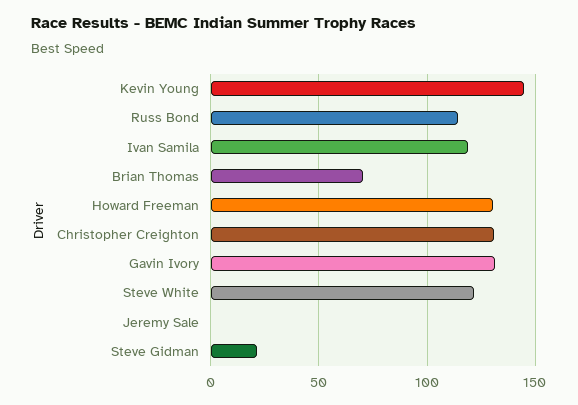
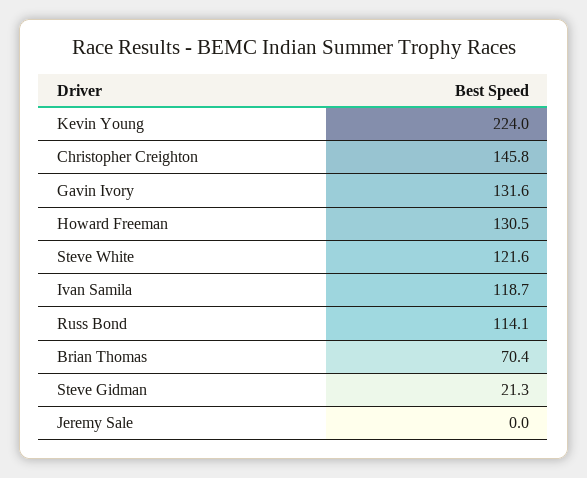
Kevin Young: 145 -> 224
Christopher Creighton: 130 -> 145.8

